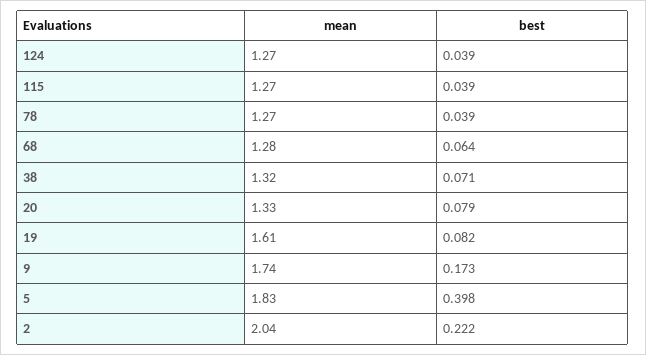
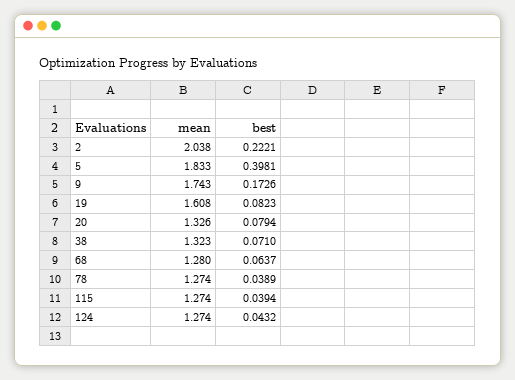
best, 124: 0.039 -> 0.0432

